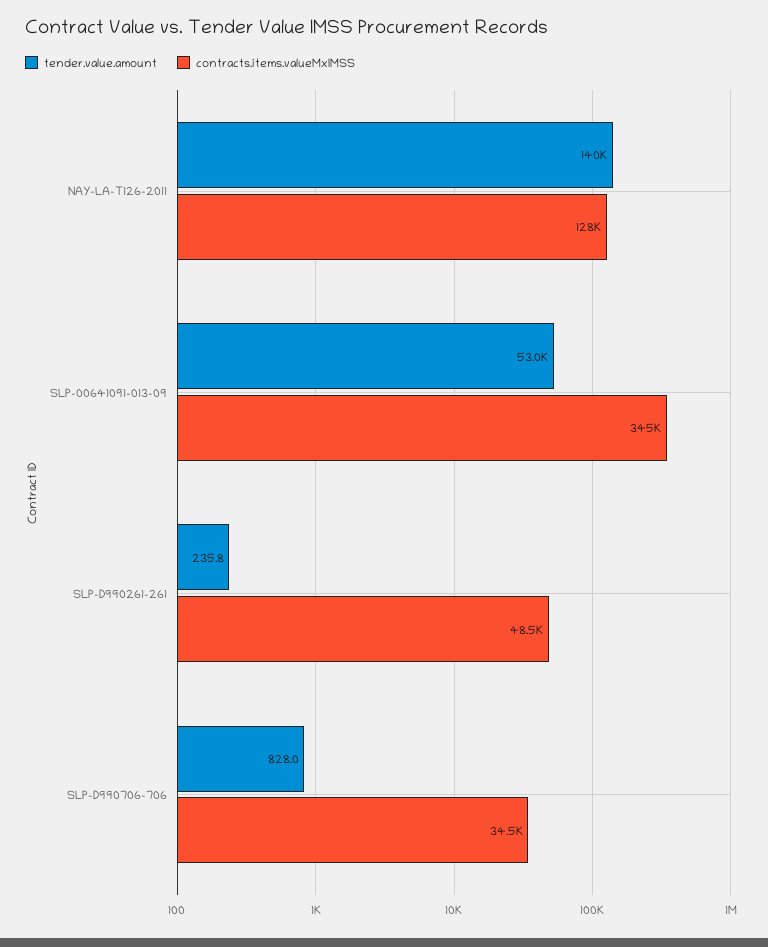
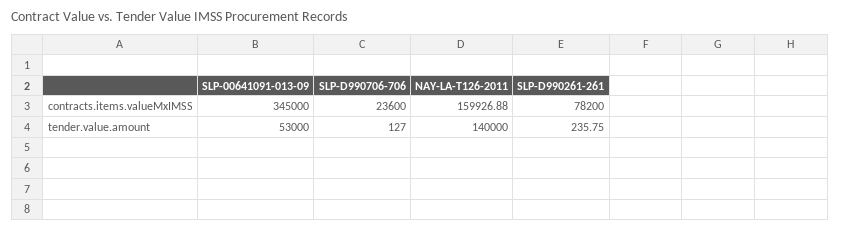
contracts.items.valueMxIMSS, NAY-LA-T126-2011: 128000 -> 159926.88
contracts.items.valueMxIMSS, SLP-D990261-261: 48500 -> 78200
tender.value.amount, SLP-D990706-706: 828 -> 127
contracts.items.valueMxIMSS, SLP-D990706-706: 34500 -> 23600

